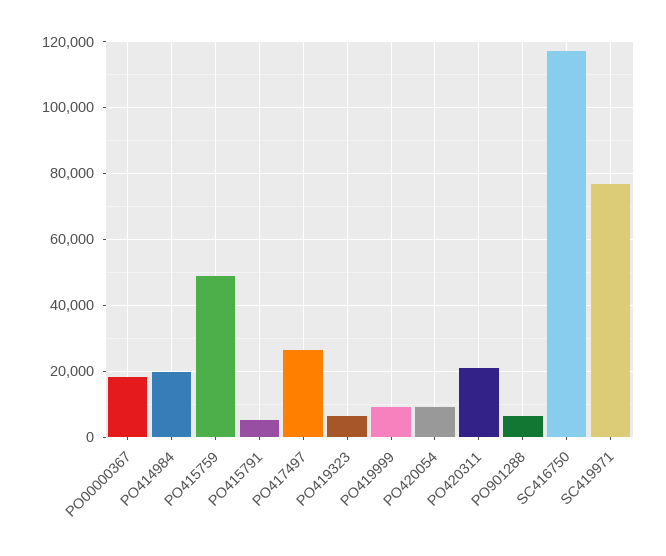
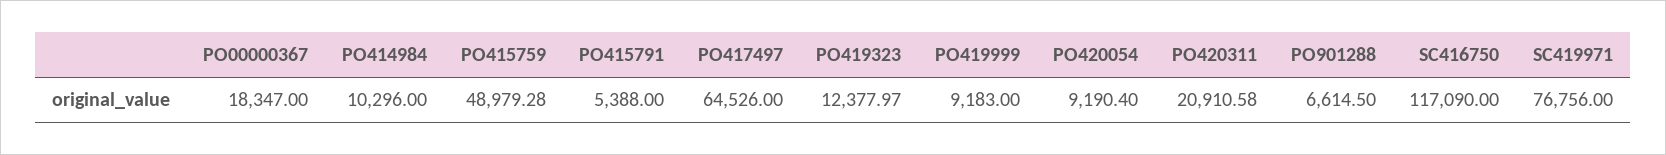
PO414984: 20000 -> 10296
PO417497: 26000 -> 64526
PO419323: 6000 -> 12377.97

